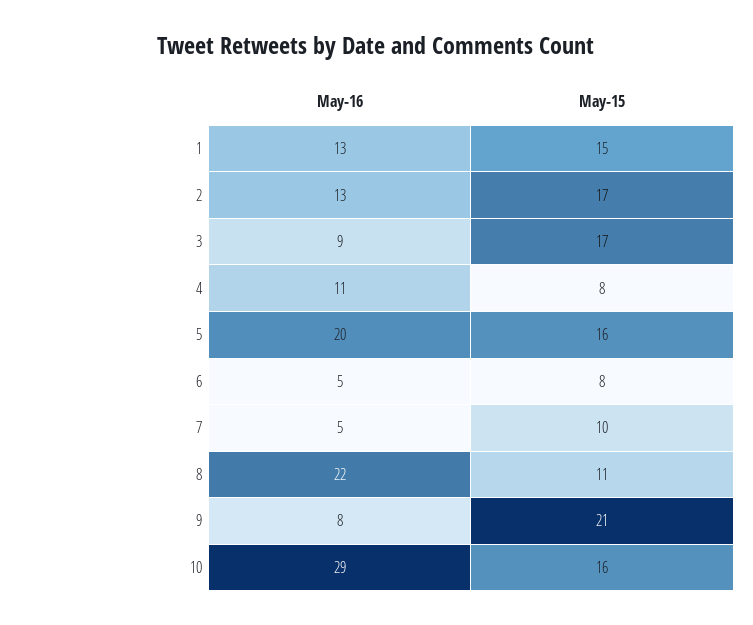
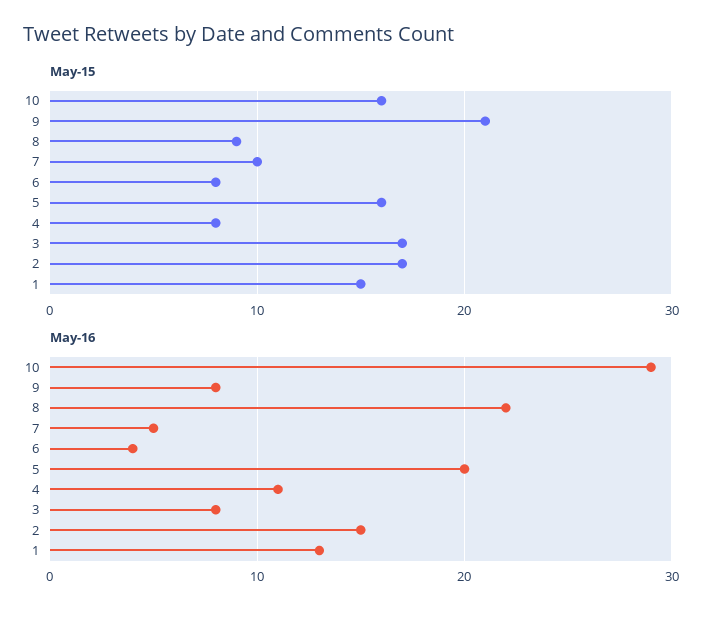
May-16, 2: 13 -> 15
May-16, 3: 9 -> 8
May-16, 6: 5 -> 4
May-15, 8: 11 -> 9

